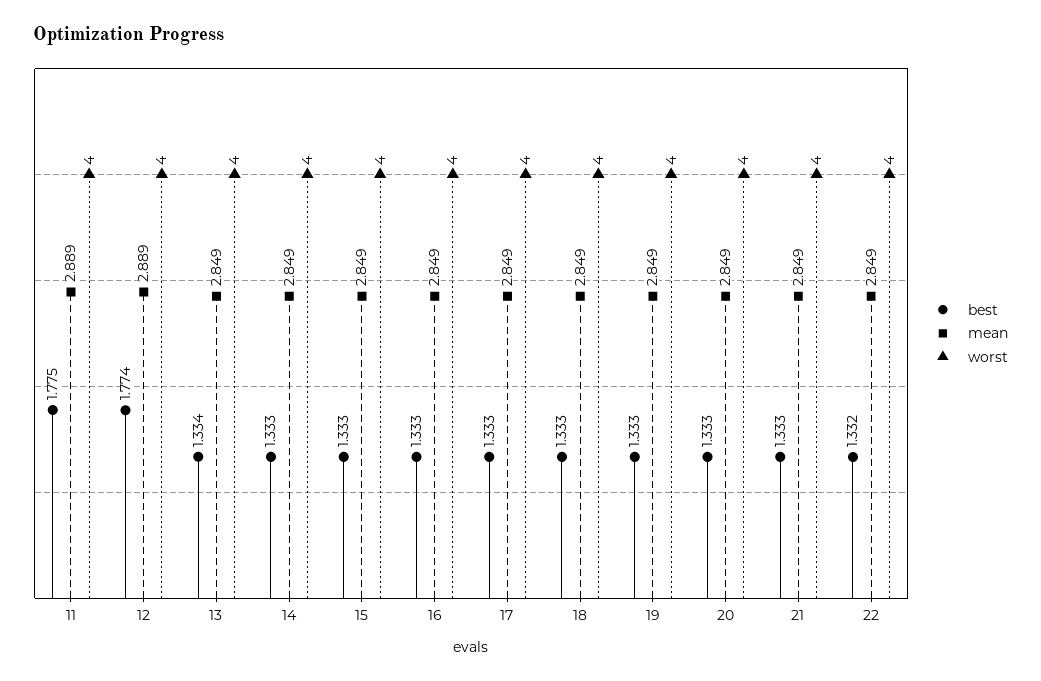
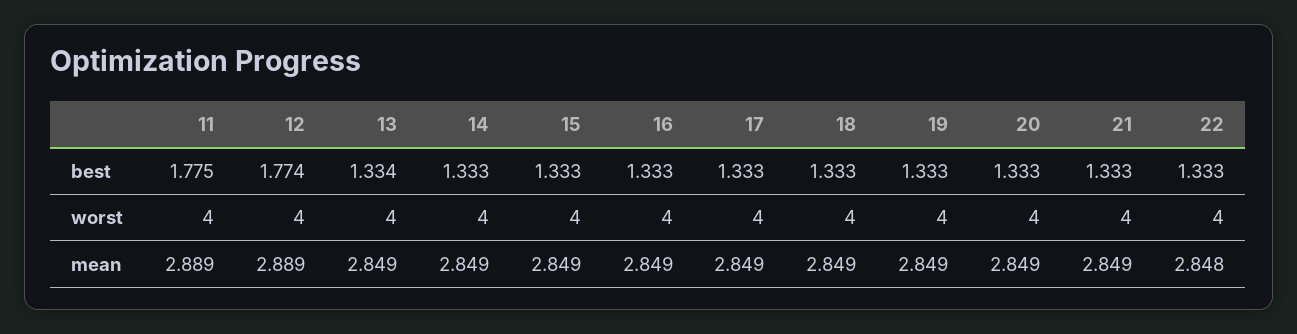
best, 22: 1.332 -> 1.333
mean, 22: 2.849 -> 2.848

